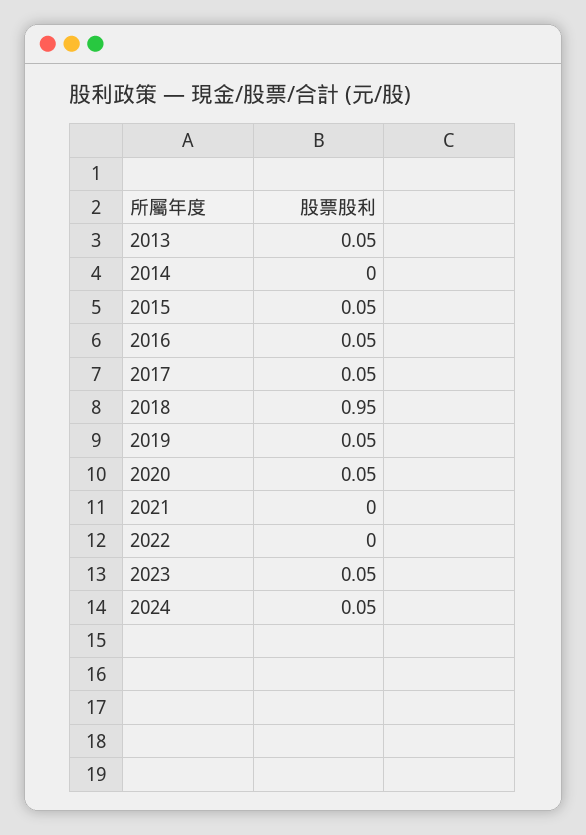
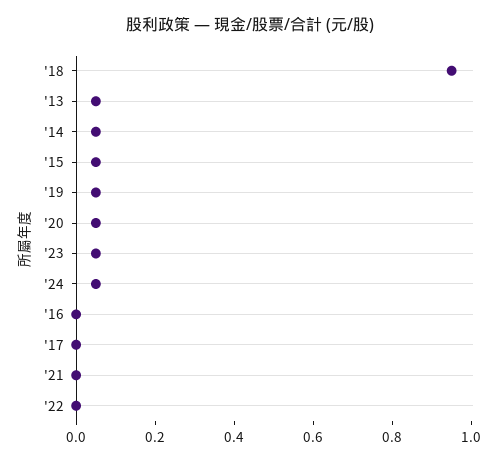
2014: 0 -> 0.05
2016: 0.05 -> 0
2017: 0.05 -> 0

